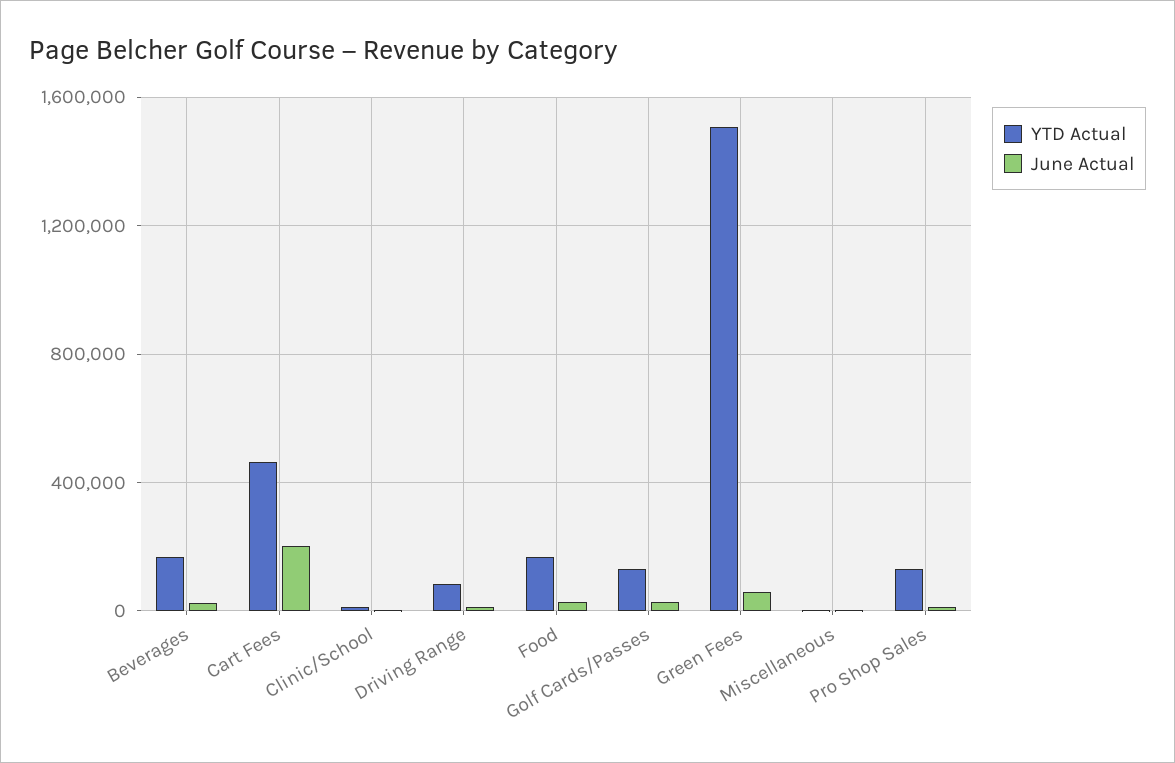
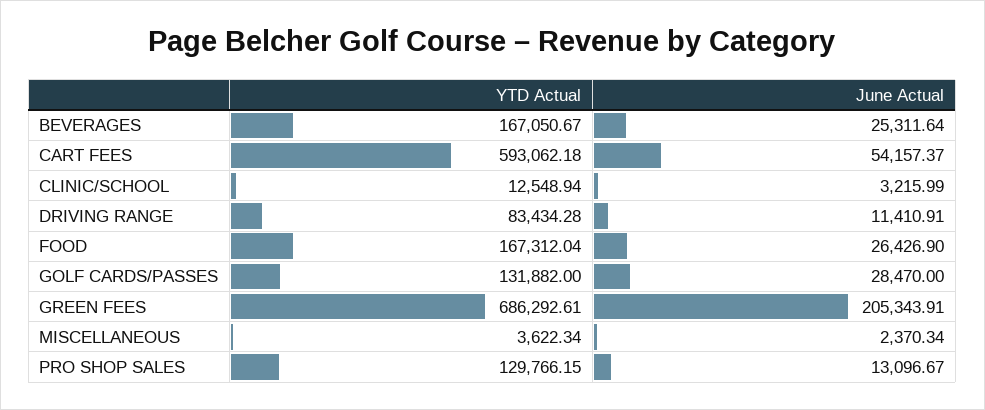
YTD Actual, Cart Fees: 450000 -> 593062.18
June Actual, Cart Fees: 200000 -> 54157.37
YTD Actual, Green Fees: 1500000 -> 686292.61
June Actual, Green Fees: 50000 -> 205343.91

